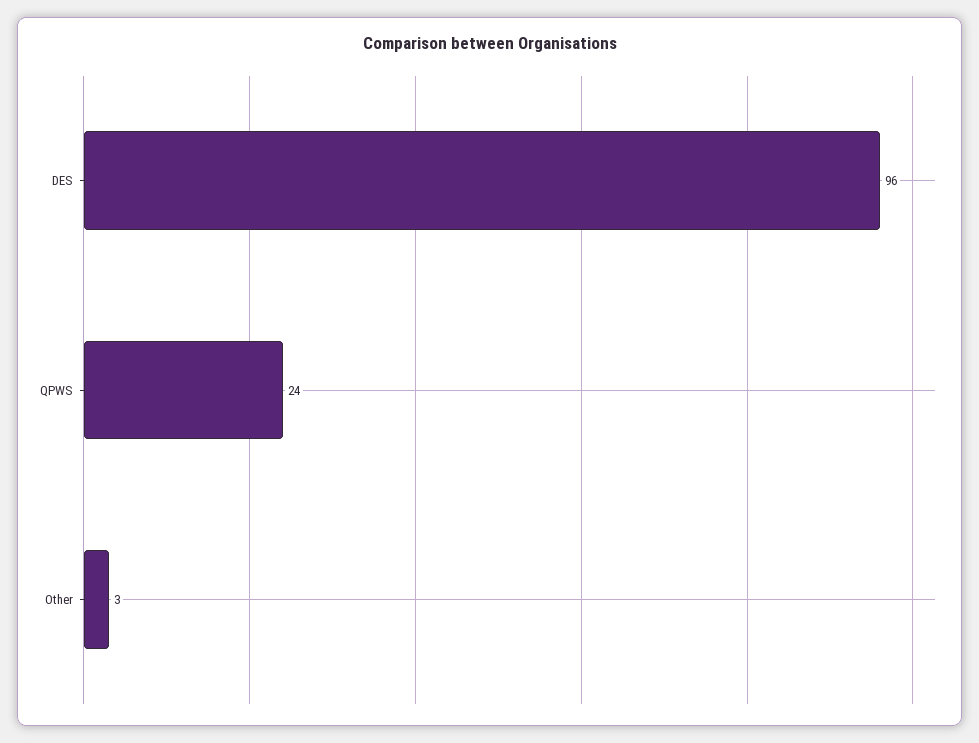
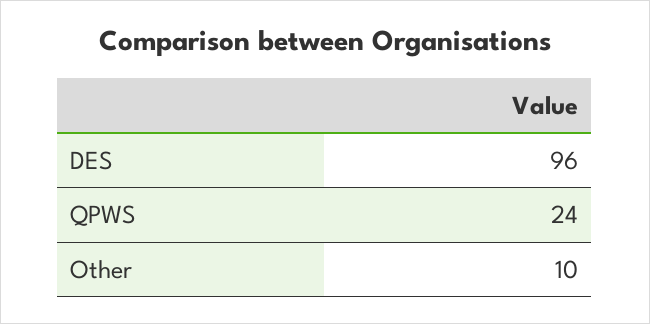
Other: 3 -> 10

